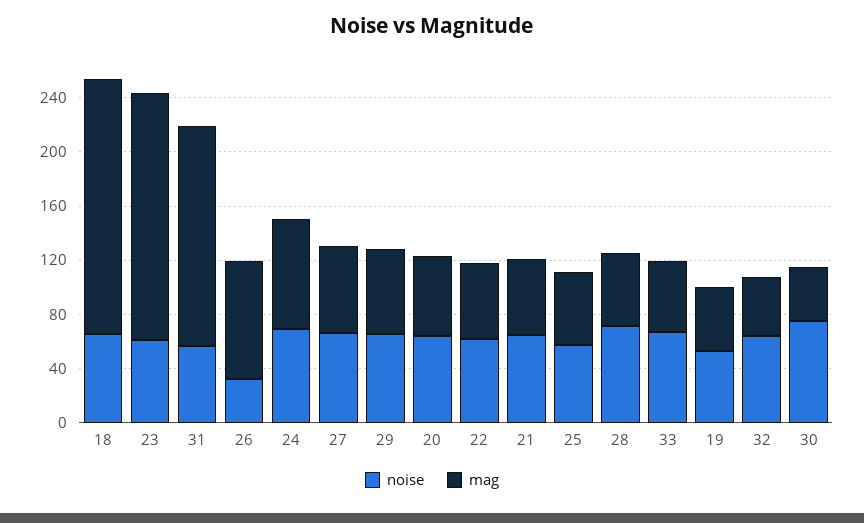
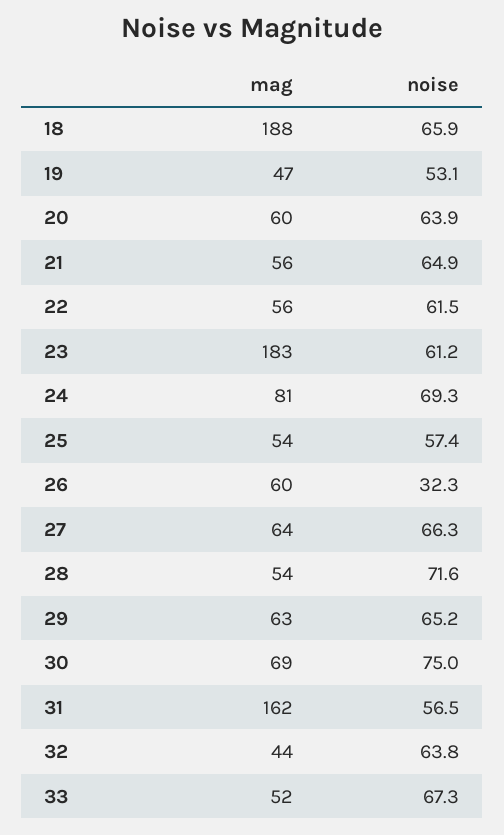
mag, 26: 90 -> 60
mag, 30: 40 -> 69

